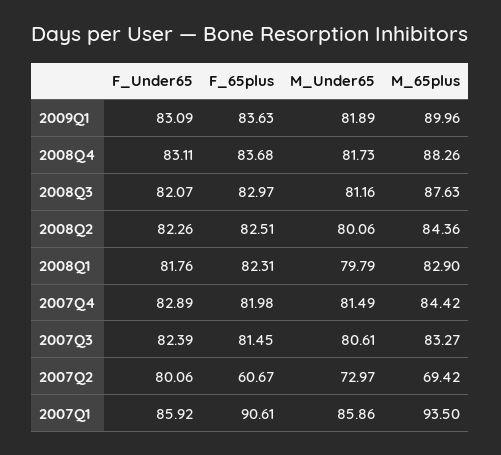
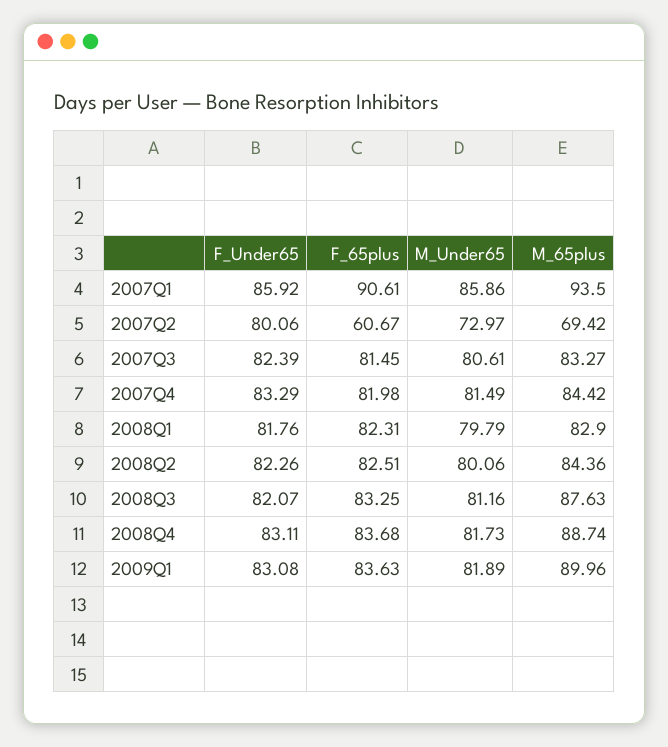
F_Under65, 2009Q1: 83.09 -> 83.08
M_65plus, 2008Q4: 88.26 -> 88.74
F_65plus, 2008Q3: 82.97 -> 83.25
F_Under65, 2007Q4: 82.89 -> 83.29

